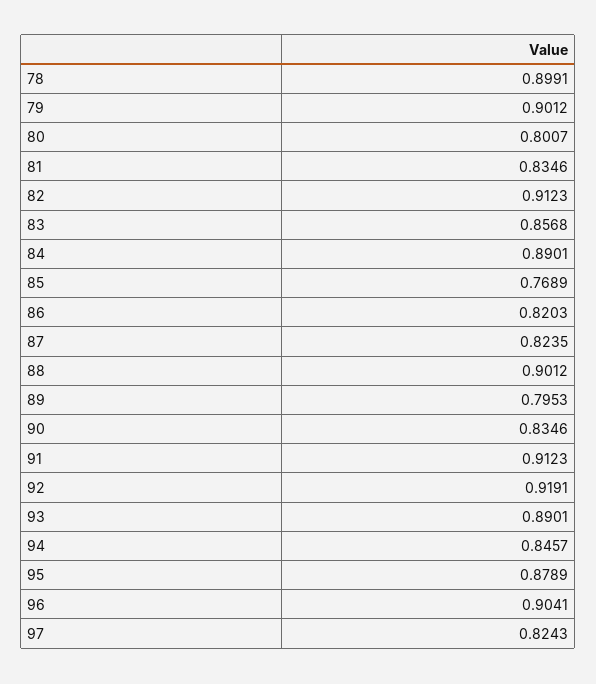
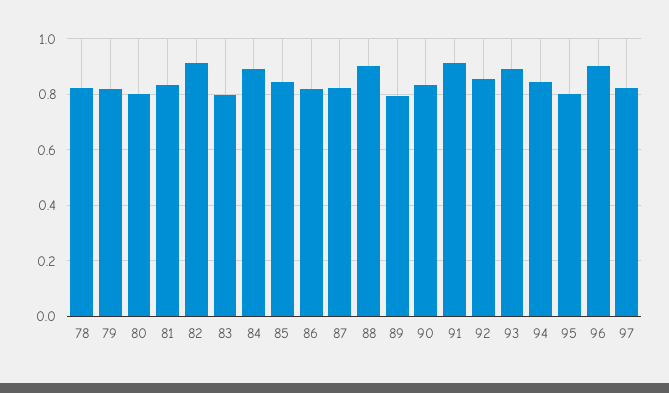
78: 0.8991 -> 0.825
79: 0.9012 -> 0.825
83: 0.8568 -> 0.8
85: 0.7689 -> 0.85
92: 0.9191 -> 0.85
95: 0.8789 -> 0.8

